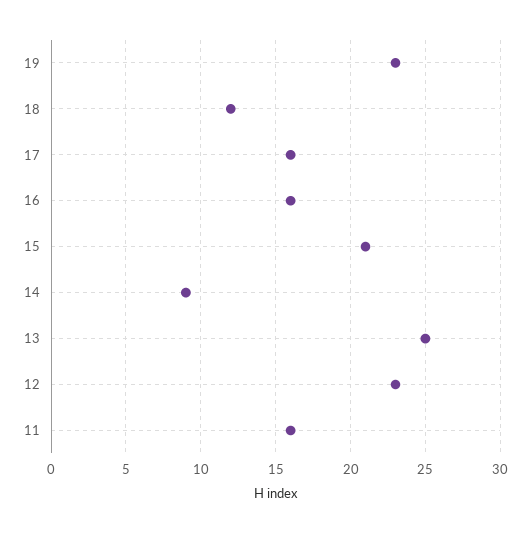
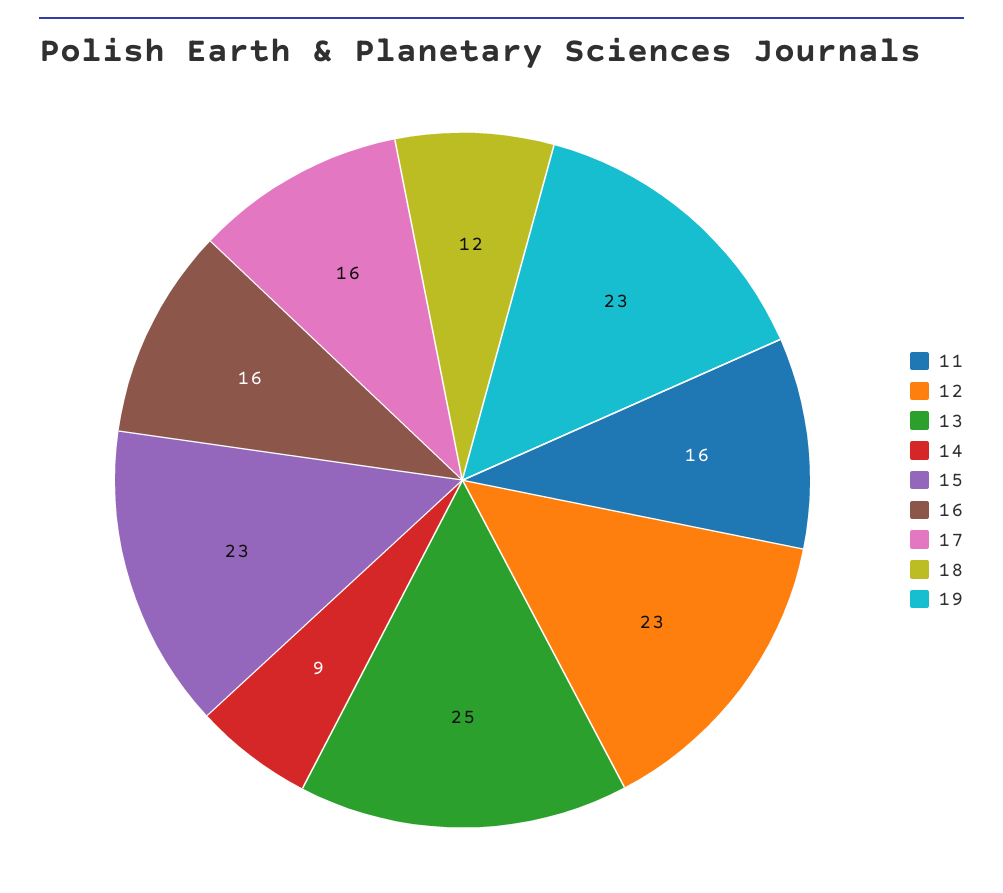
15: 21 -> 23

